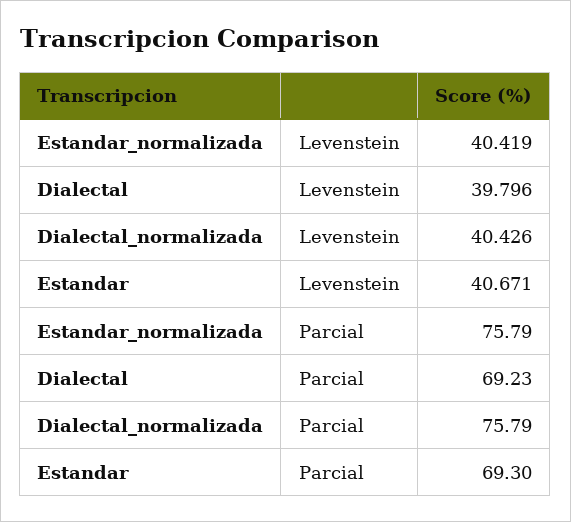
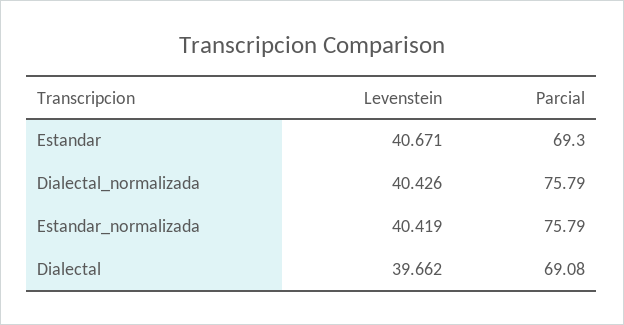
Dialectal, Levenstein: 39.796 -> 39.662
Dialectal, Parcial: 69.23 -> 69.08

